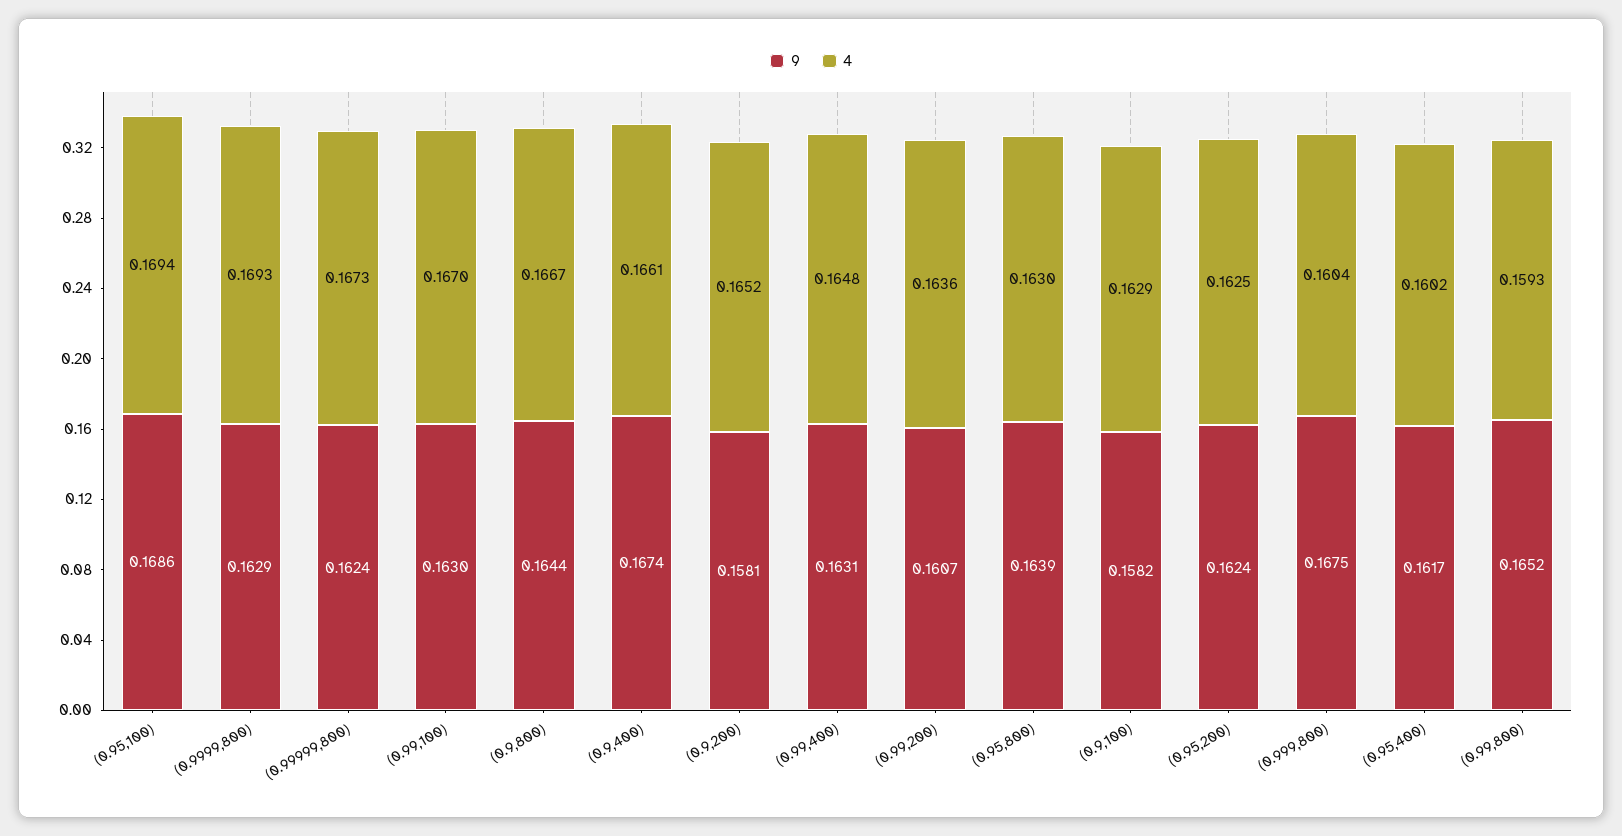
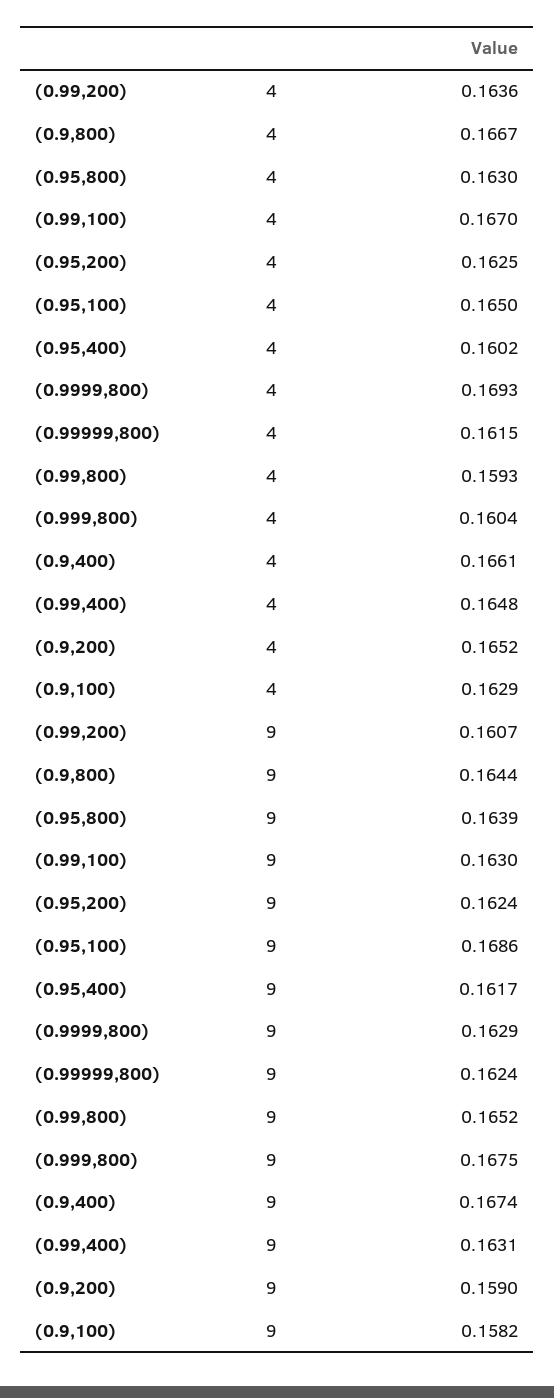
4, (0.95,100): 0.1694 -> 0.165
4, (0.99999,800): 0.1673 -> 0.1615
9, (0.9,200): 0.1581 -> 0.159

